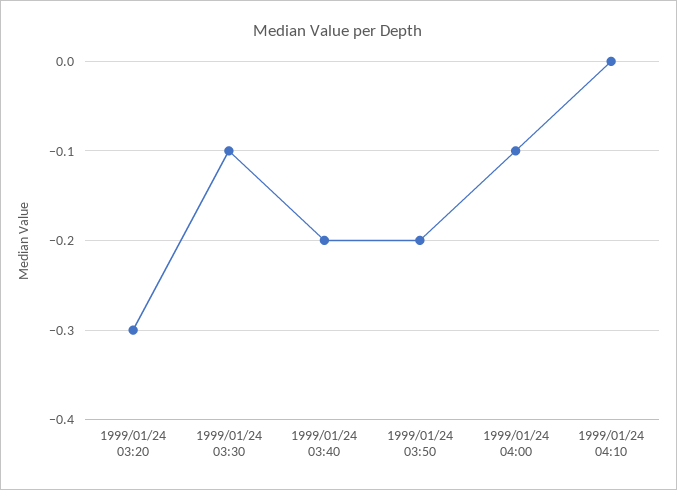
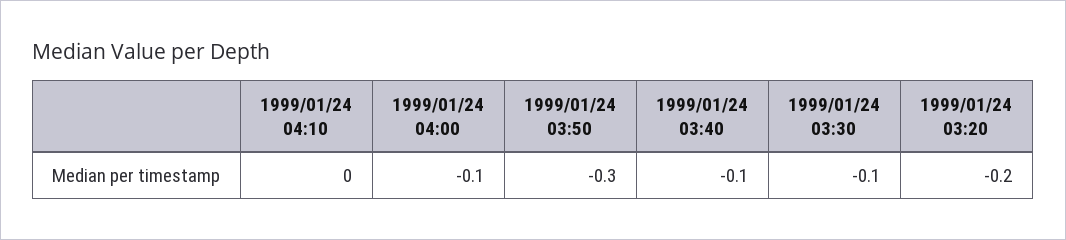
1999/01/24 03:20: -0.3 -> -0.2
1999/01/24 03:40: -0.2 -> -0.1
1999/01/24 03:50: -0.2 -> -0.3

